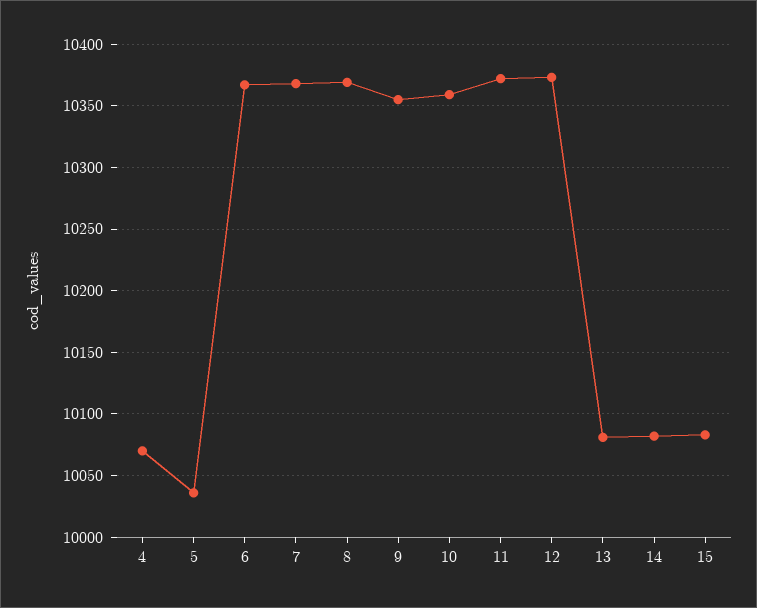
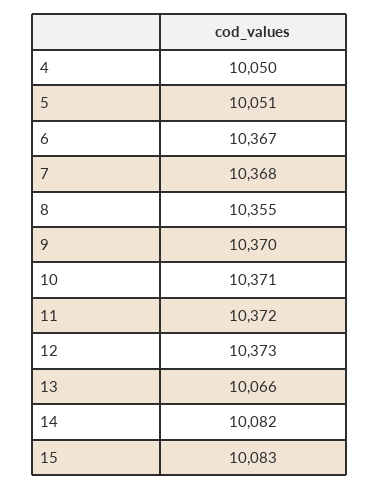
4: 10070 -> 10050
5: 10035 -> 10051
8: 10370 -> 10355
9: 10355 -> 10370
10: 10360 -> 10371
13: 10080 -> 10066

